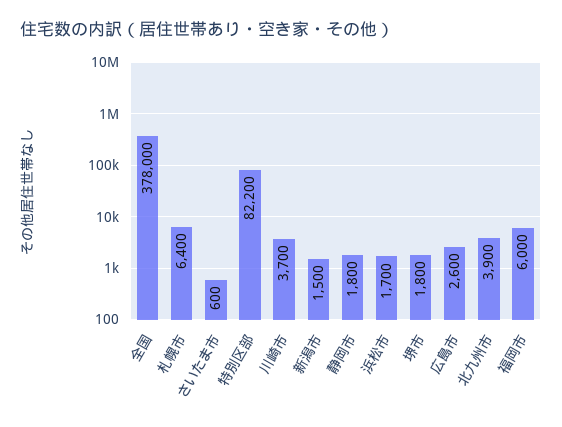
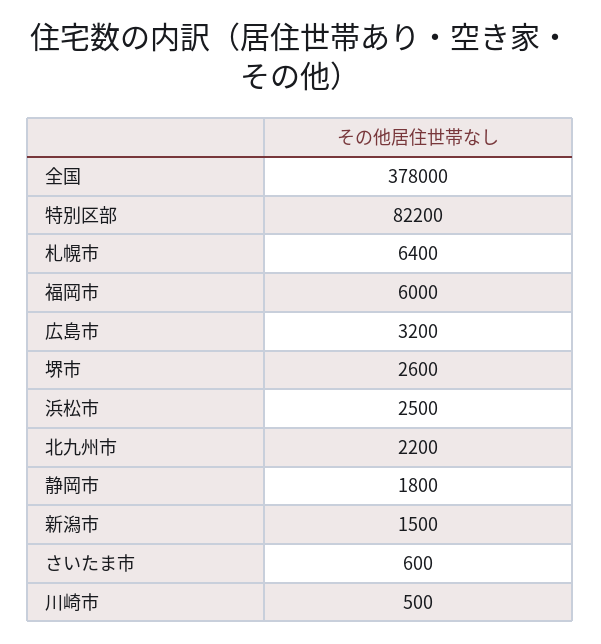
川崎市: 3700 -> 500
浜松市: 1700 -> 2500
堺市: 1800 -> 2600
広島市: 2600 -> 3200
北九州市: 3900 -> 2200

